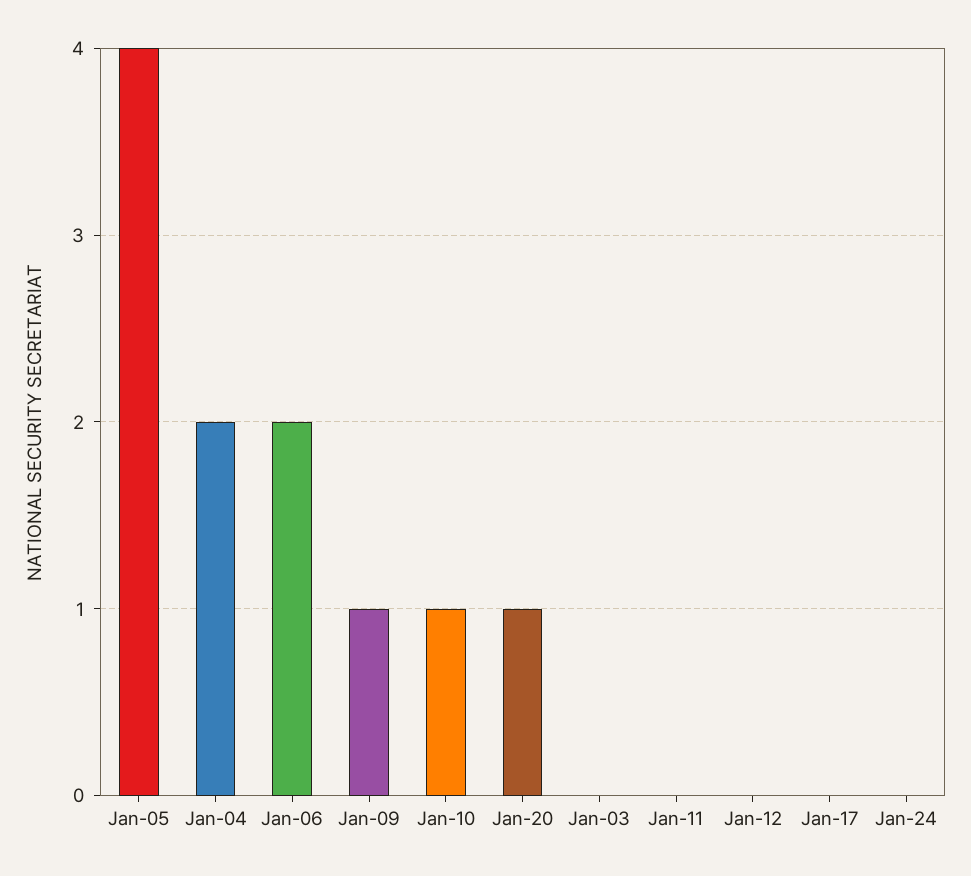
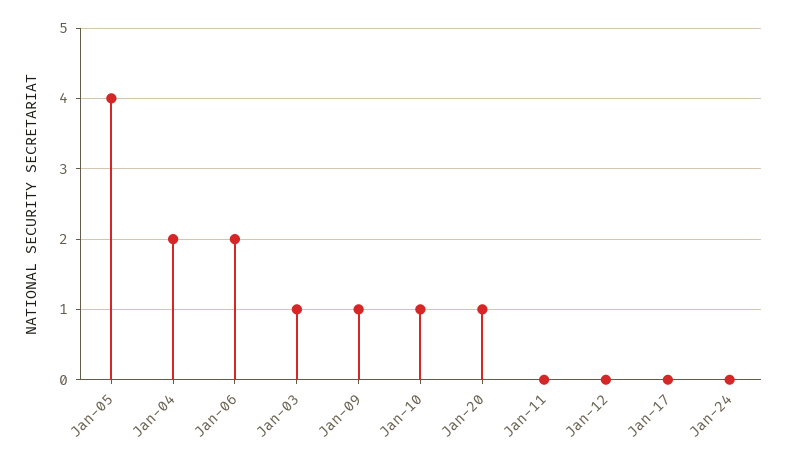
Jan-03: 0 -> 1

